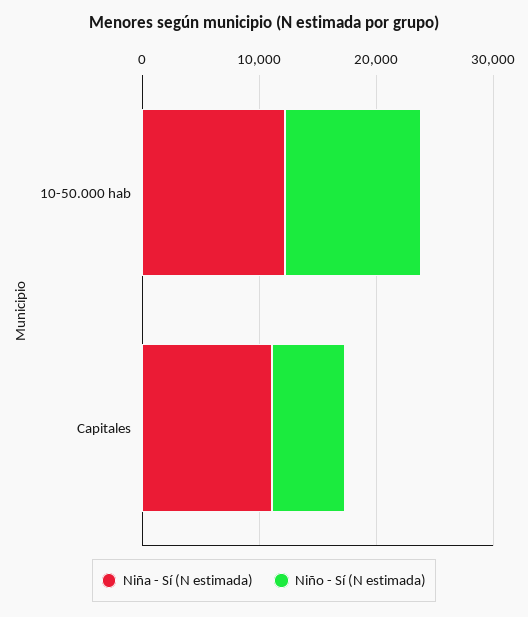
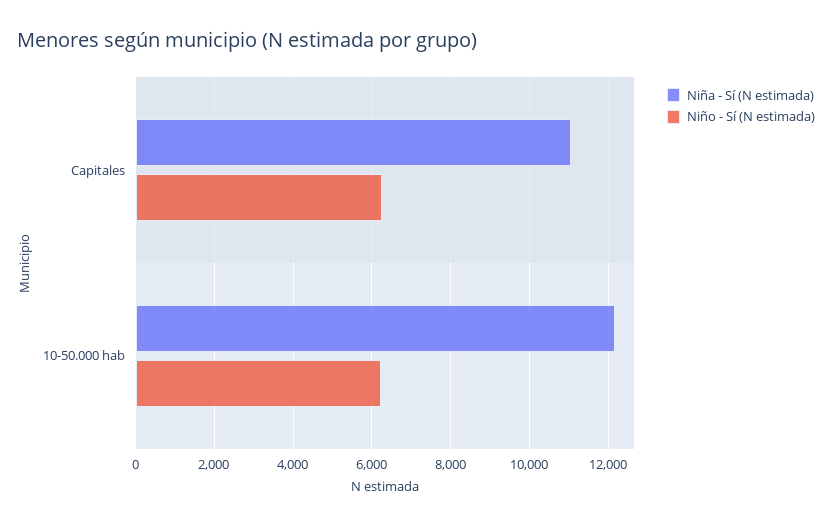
Niño - Sí (N estimada), 10-50.000 hab: 12000 -> 6200

